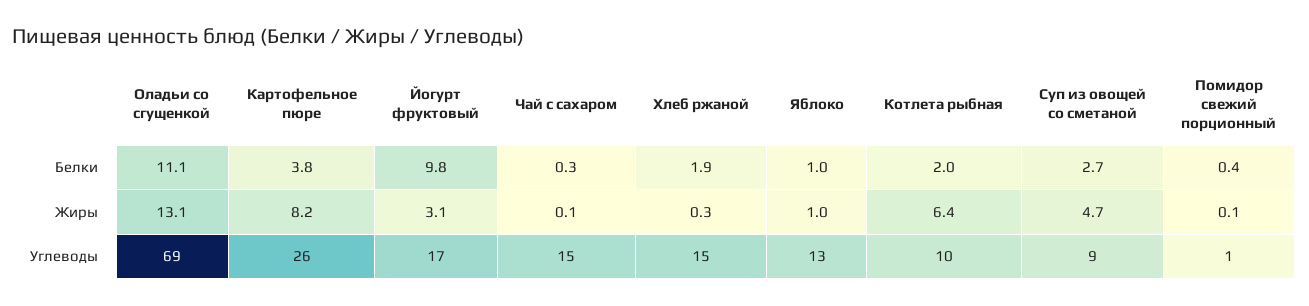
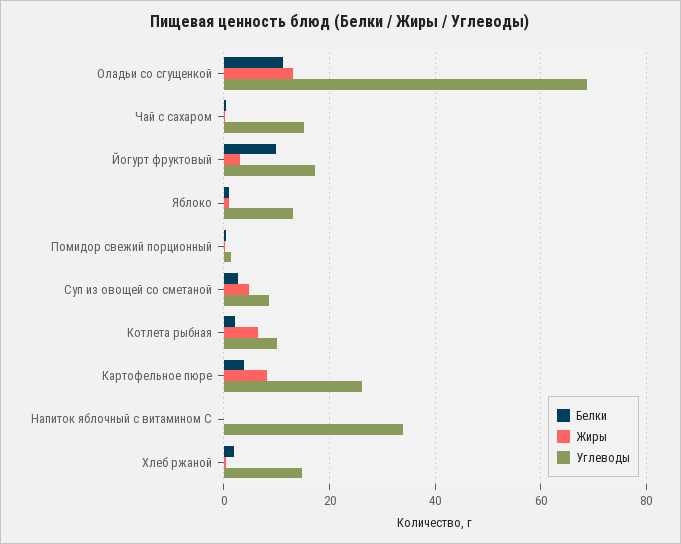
Белки, Напиток яблочный с витамином С: none -> 0
Жиры, Напиток яблочный с витамином С: none -> 0
Углеводы, Напиток яблочный с витамином С: none -> 34

